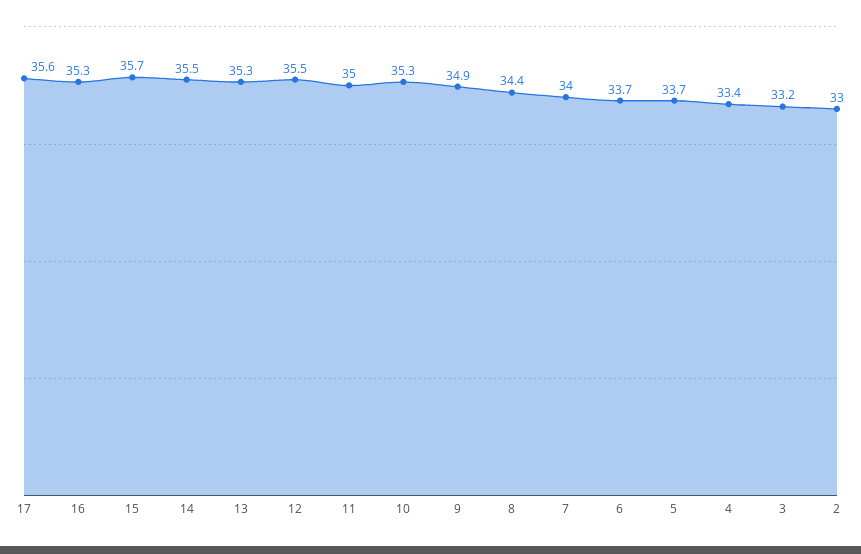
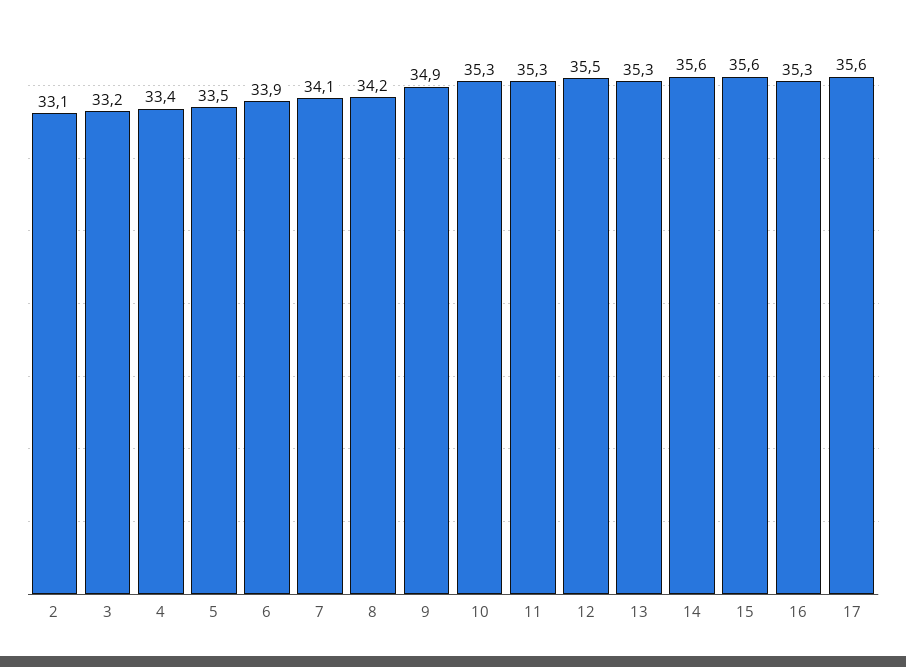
15: 35.7 -> 35.6
14: 35.5 -> 35.6
11: 35 -> 35.3
8: 34.4 -> 34.2
7: 34 -> 34.1
6: 33.7 -> 33.9
5: 33.7 -> 33.5
2: 33 -> 33.1

